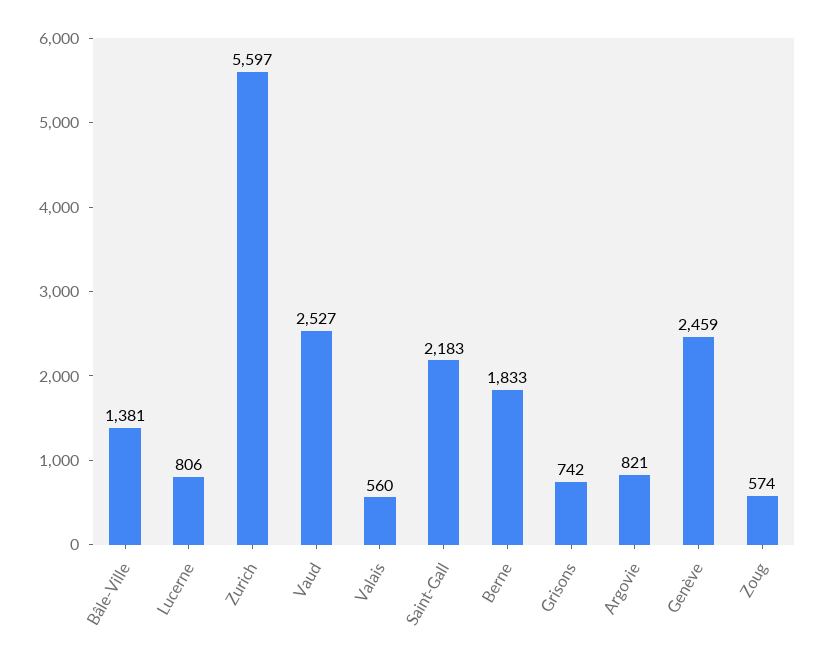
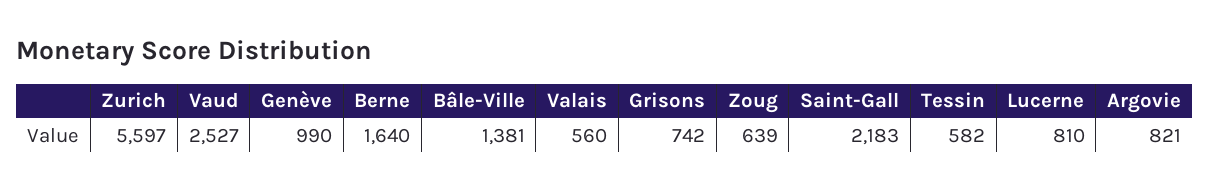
Lucerne: 806 -> 810
Berne: 1833 -> 1640
Genève: 2459 -> 990
Zoug: 574 -> 639
Tessin: none -> 582

